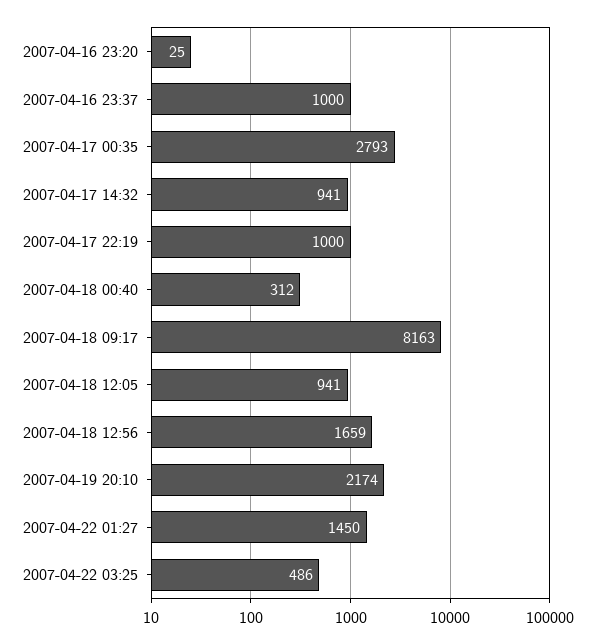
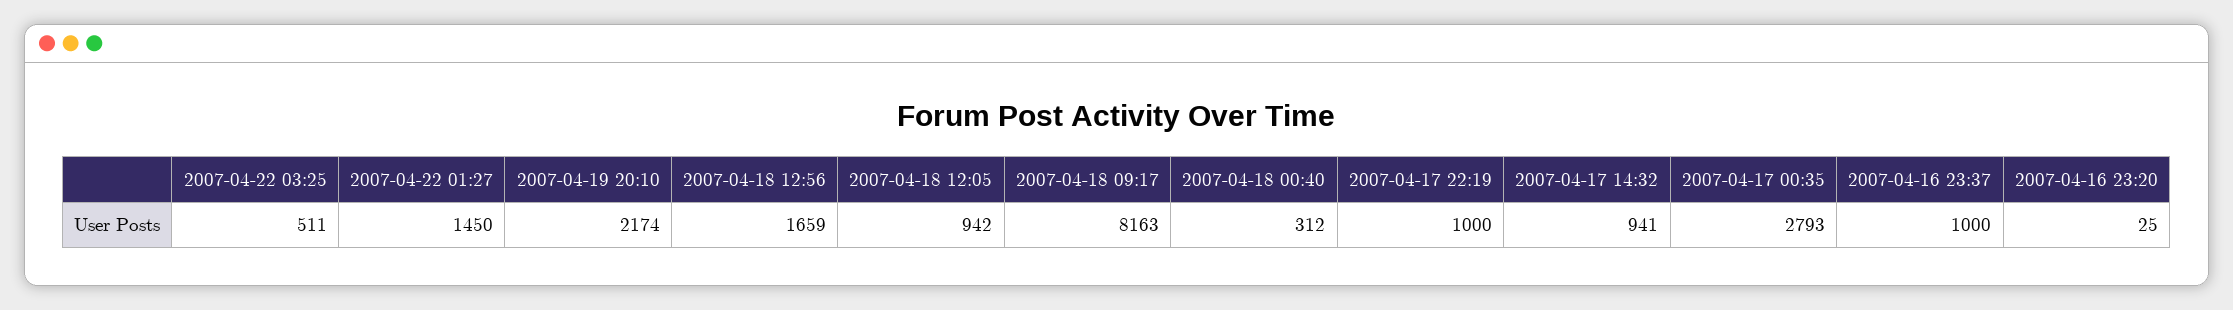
2007-04-18 12:05: 941 -> 942
2007-04-22 03:25: 486 -> 511

